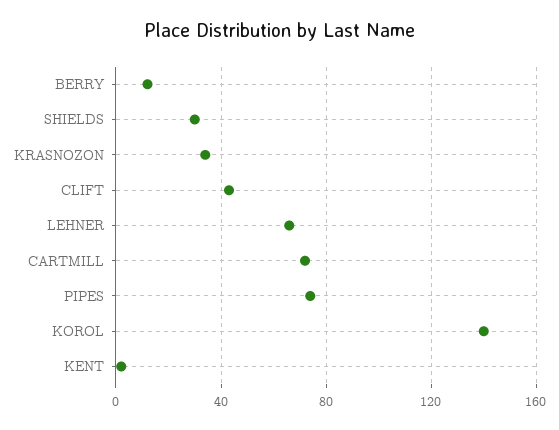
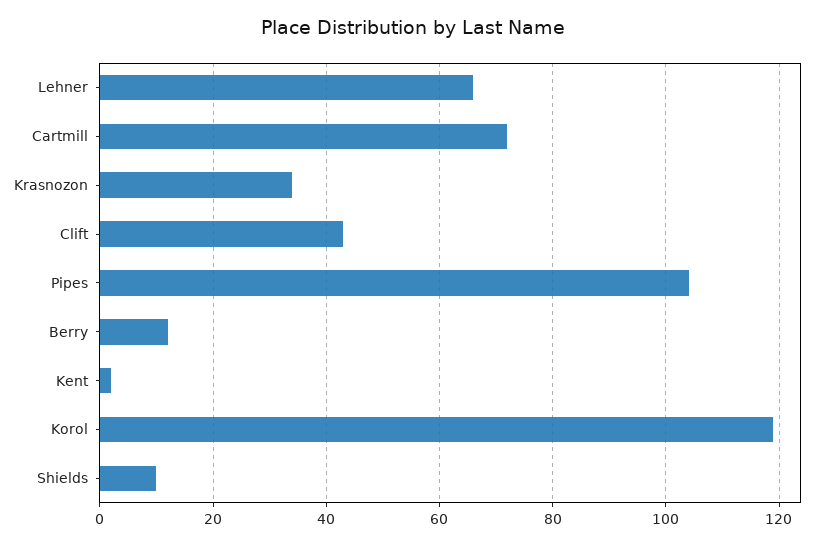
SHIELDS: 30 -> 10
PIPES: 75 -> 105
KOROL: 140 -> 120

